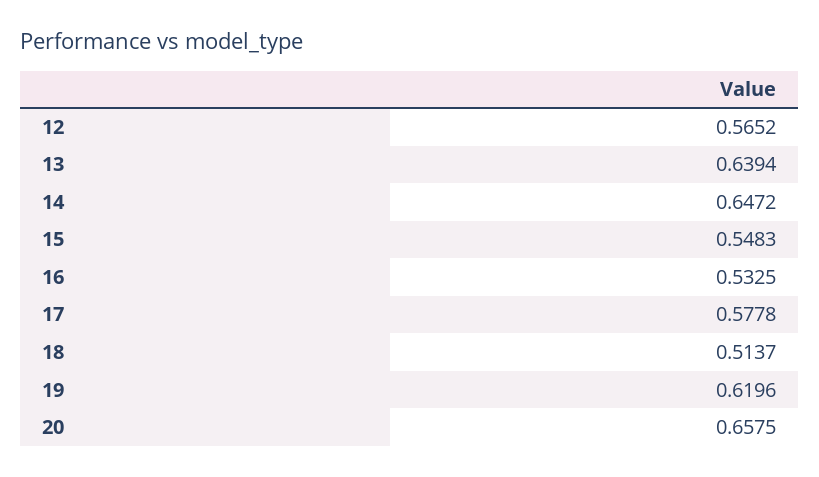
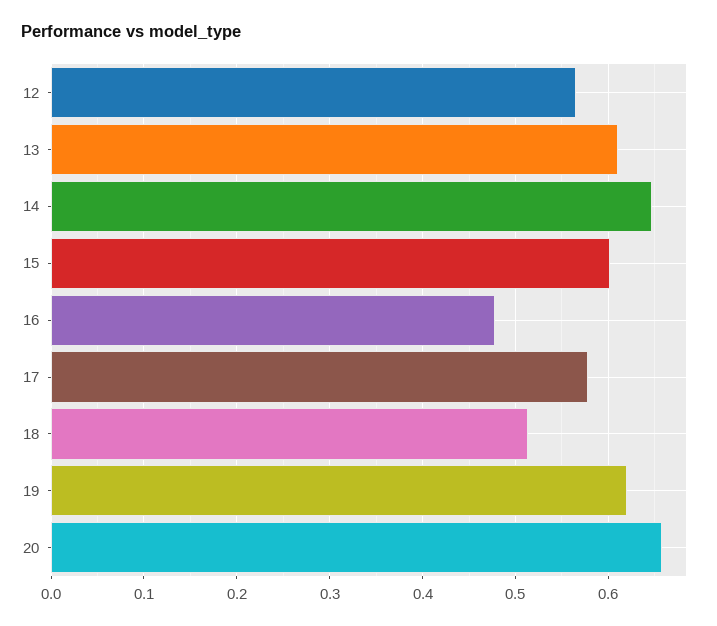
13: 0.6394 -> 0.61
15: 0.5483 -> 0.6
16: 0.5325 -> 0.48

